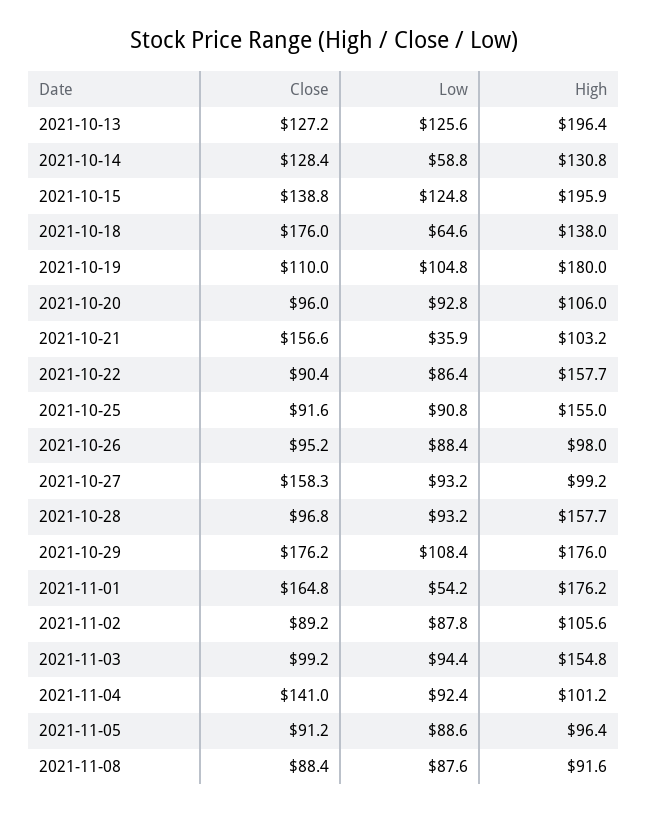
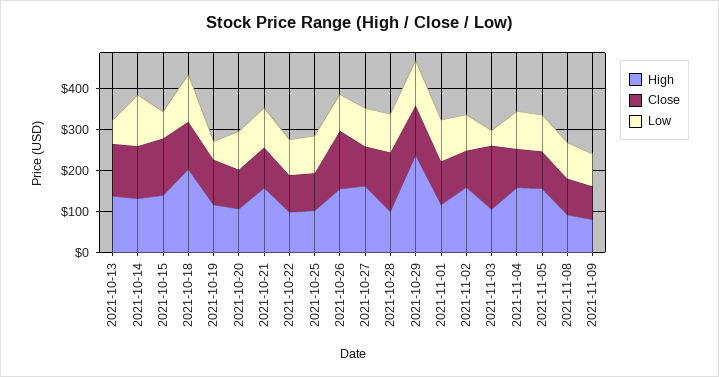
Low, 2021-10-13: 125.6 -> 60
High, 2021-10-13: 196.4 -> 140
Low, 2021-10-14: 58.8 -> 120
Low, 2021-10-15: 124.8 -> 60
High, 2021-10-15: 195.9 -> 140
Close, 2021-10-18: 176 -> 120
Low, 2021-10-18: 64.6 -> 120
High, 2021-10-18: 138 -> 200
Low, 2021-10-19: 104.8 -> 40
High, 2021-10-19: 180 -> 120
Close, 2021-10-21: 156.6 -> 100
Low, 2021-10-21: 35.9 -> 100
High, 2021-10-21: 103.2 -> 160
High, 2021-10-22: 157.7 -> 100
High, 2021-10-25: 155 -> 100
Close, 2021-10-26: 95.2 -> 140
High, 2021-10-26: 98 -> 160
Close, 2021-10-27: 158.3 -> 100
High, 2021-10-27: 99.2 -> 160
Close, 2021-10-28: 96.8 -> 140
High, 2021-10-28: 157.7 -> 100
Close, 2021-10-29: 176.2 -> 120
High, 2021-10-29: 176 -> 240
Close, 2021-11-01: 164.8 -> 100
Low, 2021-11-01: 54.2 -> 100
High, 2021-11-01: 176.2 -> 120
High, 2021-11-02: 105.6 -> 160
Close, 2021-11-03: 99.2 -> 160
Low, 2021-11-03: 94.4 -> 40
High, 2021-11-03: 154.8 -> 100
Close, 2021-11-04: 141 -> 100
High, 2021-11-04: 101.2 -> 160
High, 2021-11-05: 96.4 -> 160
High, 2021-11-09: none -> 80
Close, 2021-11-09: none -> 80
Low, 2021-11-09: none -> 80

